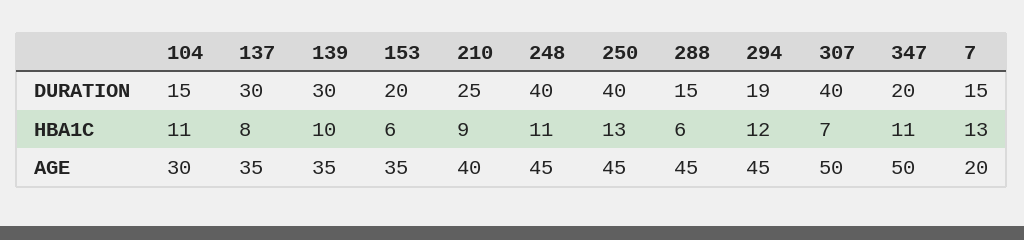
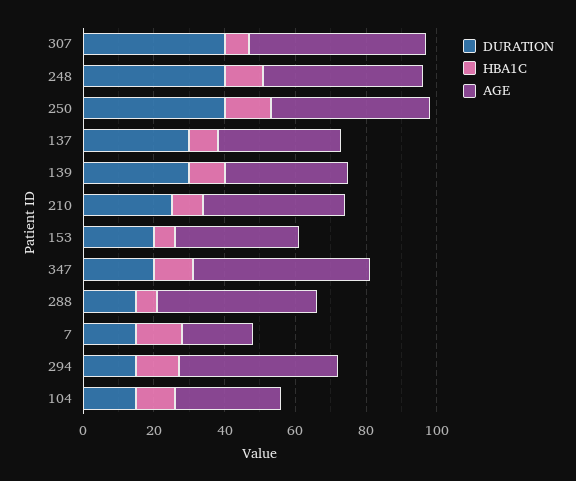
DURATION, 294: 19 -> 15

